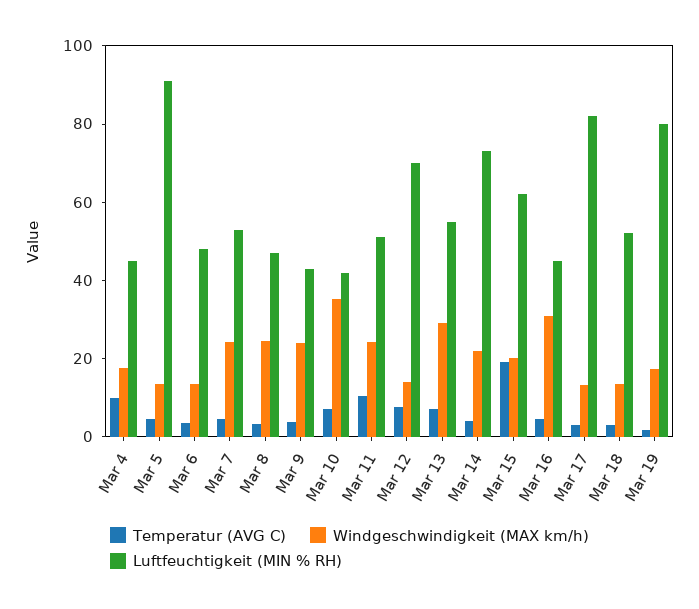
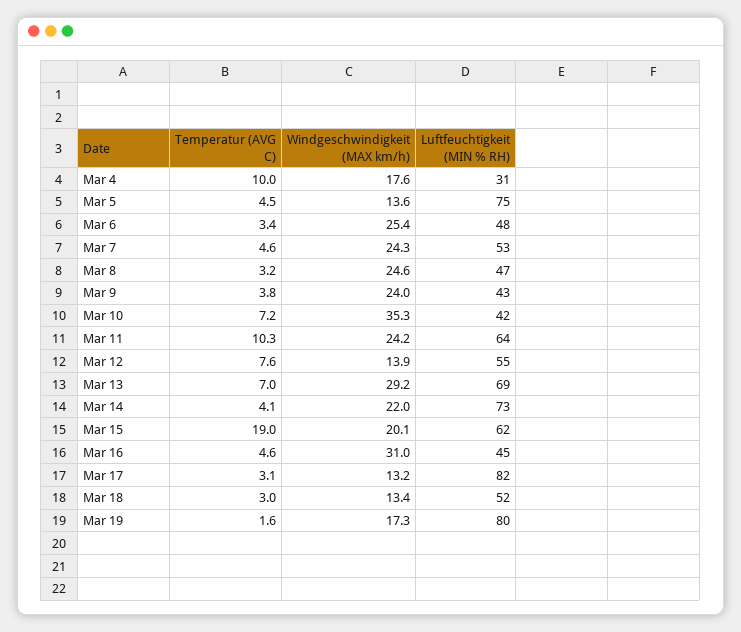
Luftfeuchtigkeit (MIN % RH), Mar 4: 45 -> 31
Luftfeuchtigkeit (MIN % RH), Mar 5: 90 -> 75
Windgeschwindigkeit (MAX km/h), Mar 6: 15 -> 25.4
Luftfeuchtigkeit (MIN % RH), Mar 11: 50 -> 64
Luftfeuchtigkeit (MIN % RH), Mar 12: 70 -> 55
Luftfeuchtigkeit (MIN % RH), Mar 13: 55 -> 69

